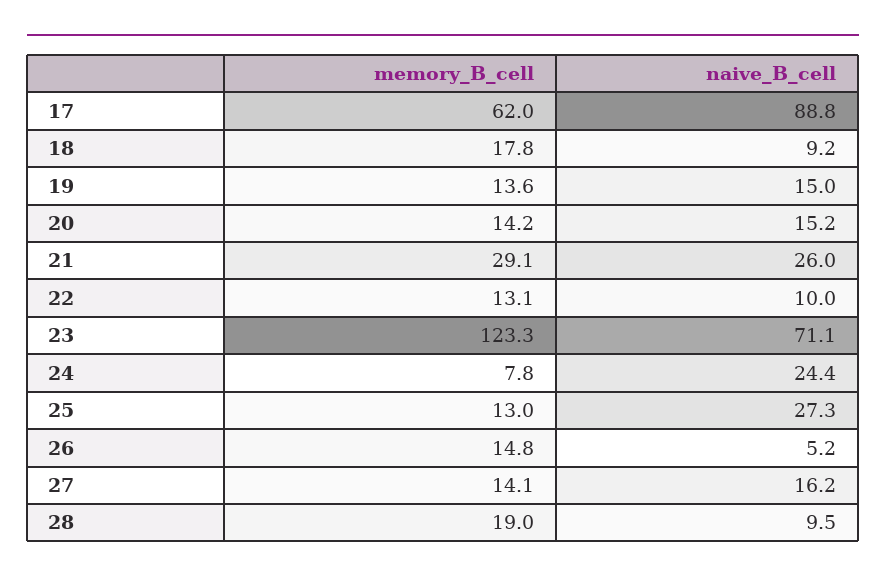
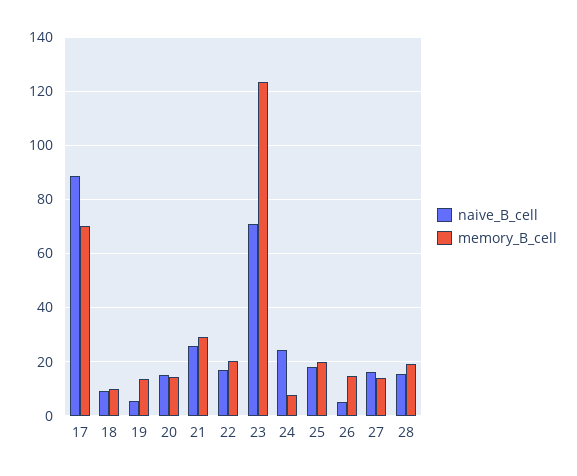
memory_B_cell, 17: 62 -> 70
memory_B_cell, 18: 17.8 -> 10
naive_B_cell, 19: 15 -> 5
memory_B_cell, 22: 13.1 -> 20
naive_B_cell, 22: 10 -> 17.5
memory_B_cell, 25: 13 -> 20
naive_B_cell, 25: 27.3 -> 17.5
naive_B_cell, 28: 9.5 -> 15

